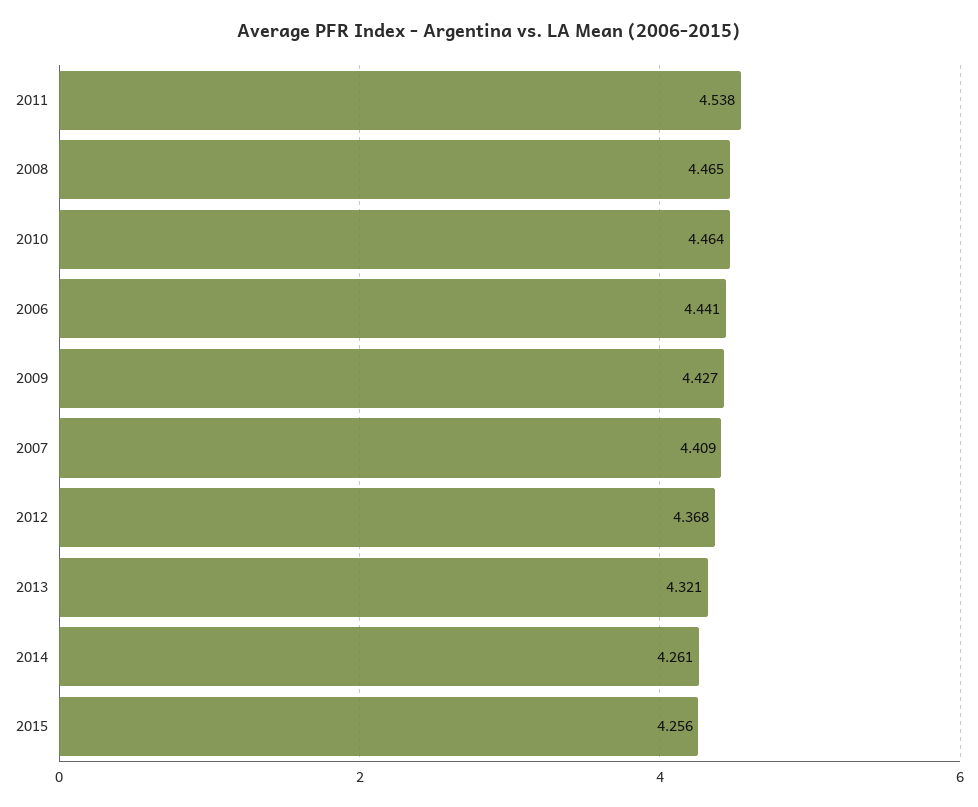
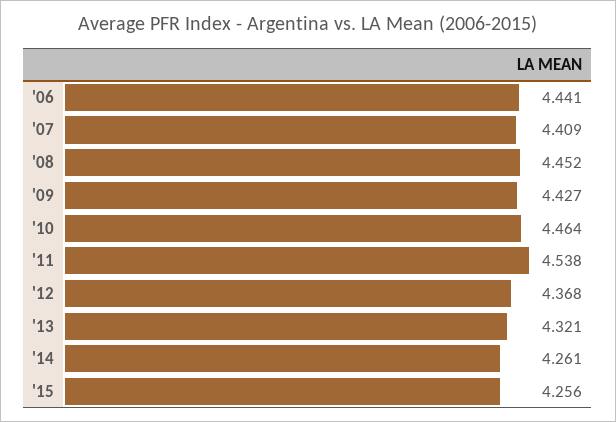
2008: 4.465 -> 4.452

